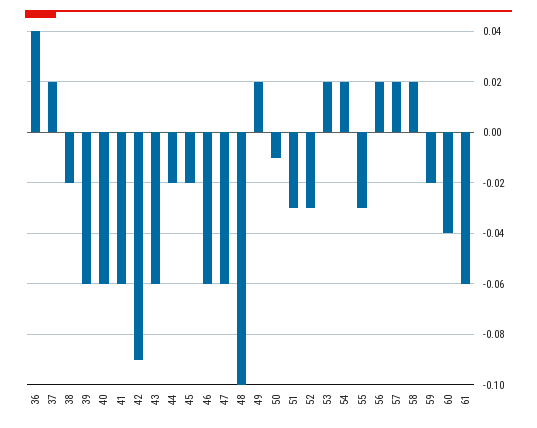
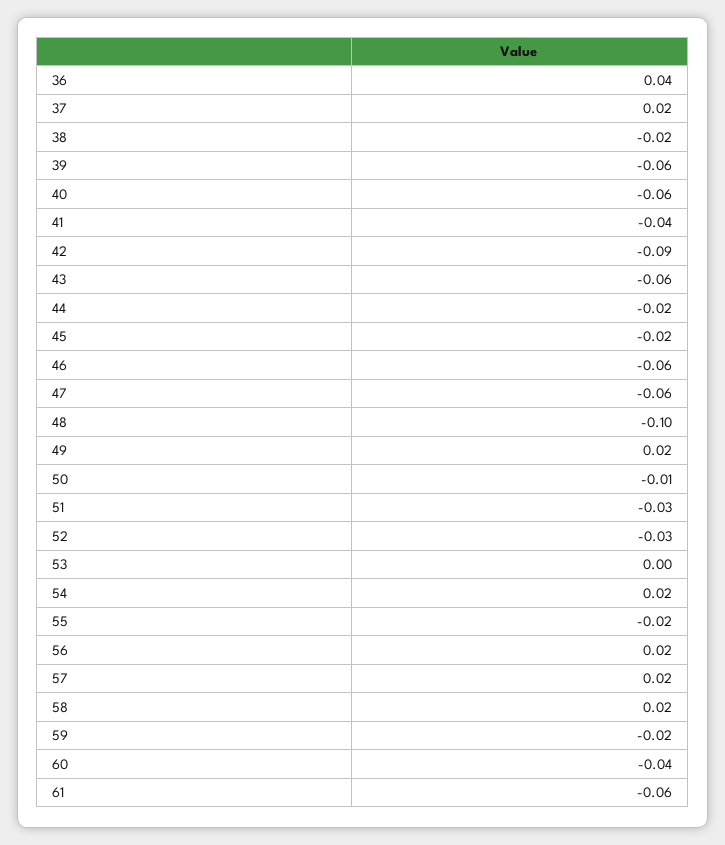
41: -0.06 -> -0.04
53: 0.02 -> 0
55: -0.03 -> -0.02

